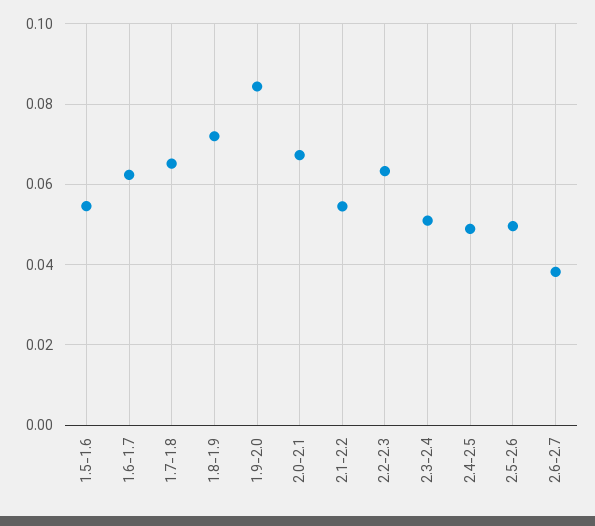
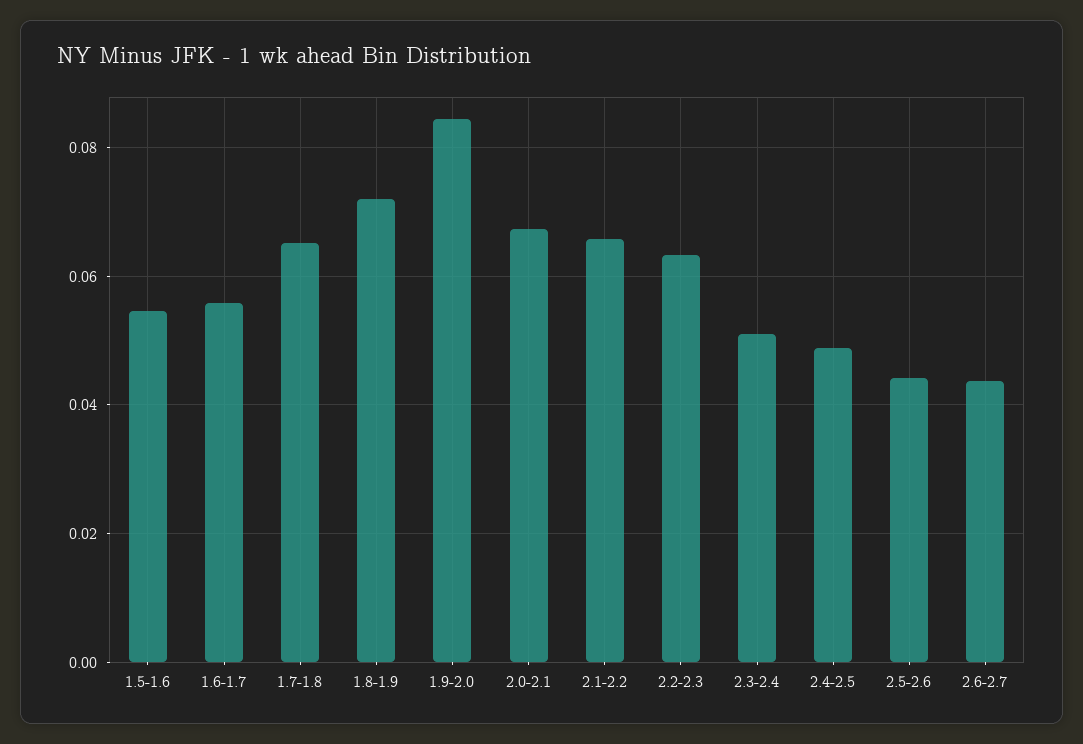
1.6-1.7: 0.062 -> 0.056
2.1-2.2: 0.054 -> 0.066
2.5-2.6: 0.05 -> 0.044
2.6-2.7: 0.038 -> 0.044

